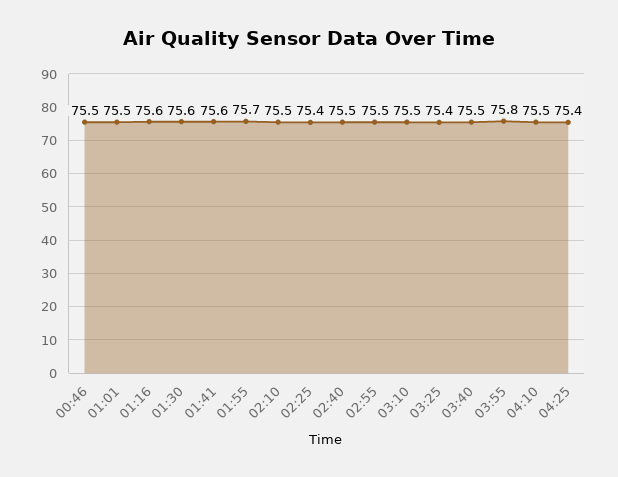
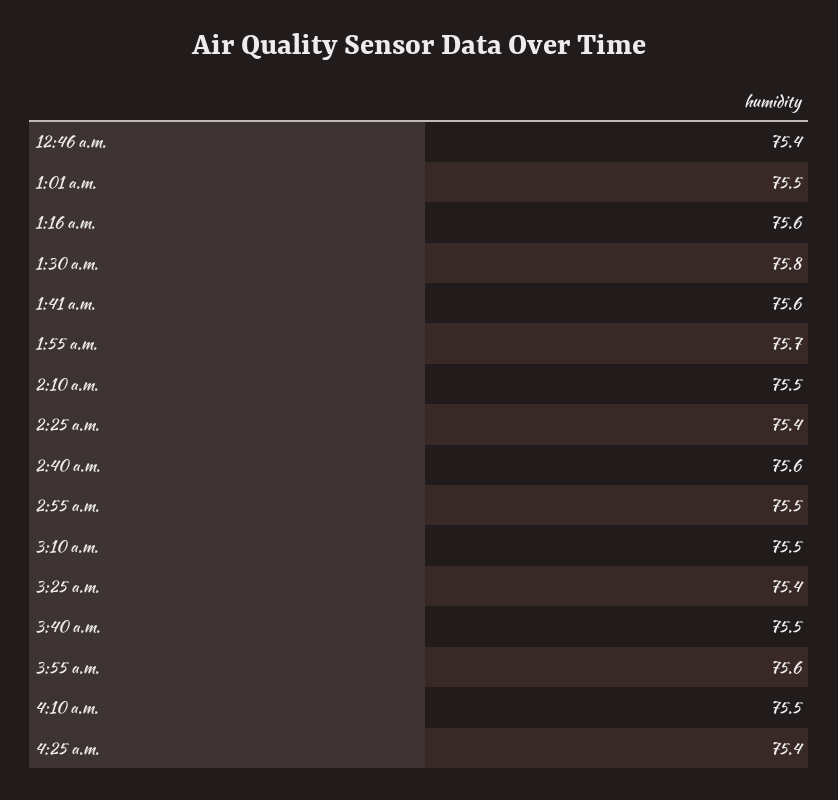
00:46: 75.5 -> 75.4
01:30: 75.6 -> 75.8
02:40: 75.5 -> 75.6
03:55: 75.8 -> 75.6

